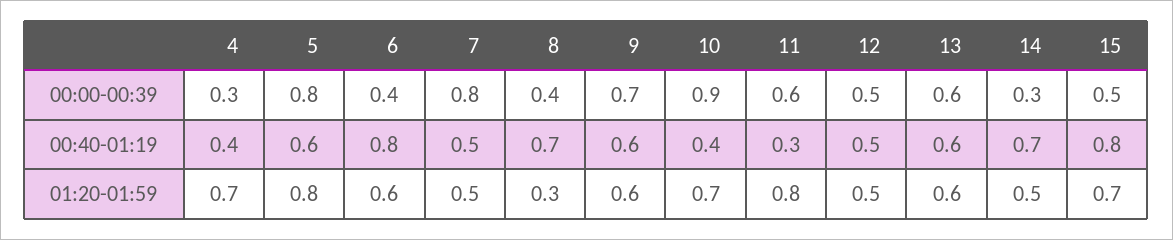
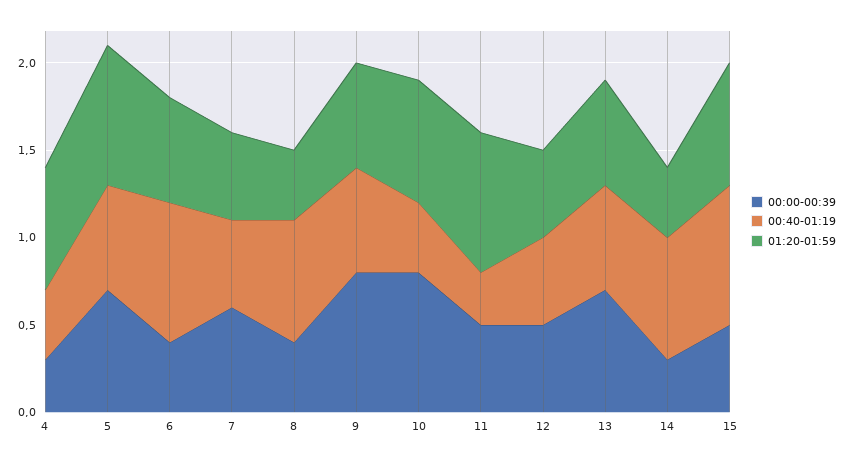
00:00-00:39, 5: 0.8 -> 0.7
00:00-00:39, 7: 0.8 -> 0.6
00:00-00:39, 9: 0.7 -> 0.8
00:00-00:39, 10: 0.9 -> 0.8
00:00-00:39, 11: 0.6 -> 0.5
00:00-00:39, 13: 0.6 -> 0.7
01:20-01:59, 8: 0.3 -> 0.4
01:20-01:59, 14: 0.5 -> 0.4

